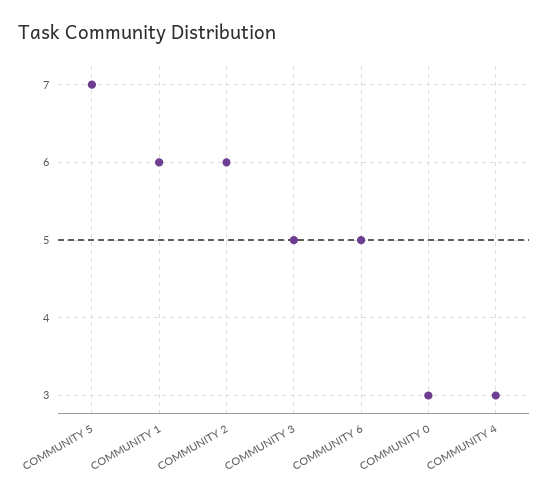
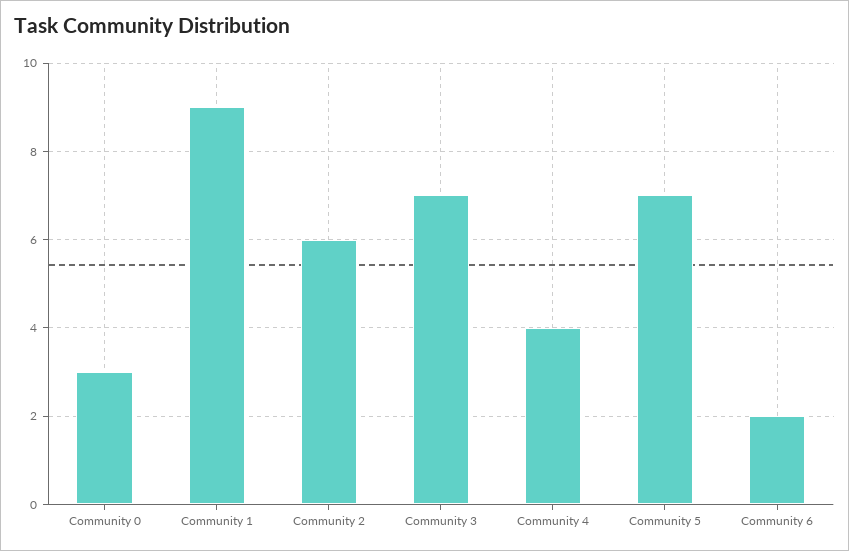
COMMUNITY 1: 6 -> 9
COMMUNITY 3: 5 -> 7
COMMUNITY 6: 5 -> 2
COMMUNITY 4: 3 -> 4

